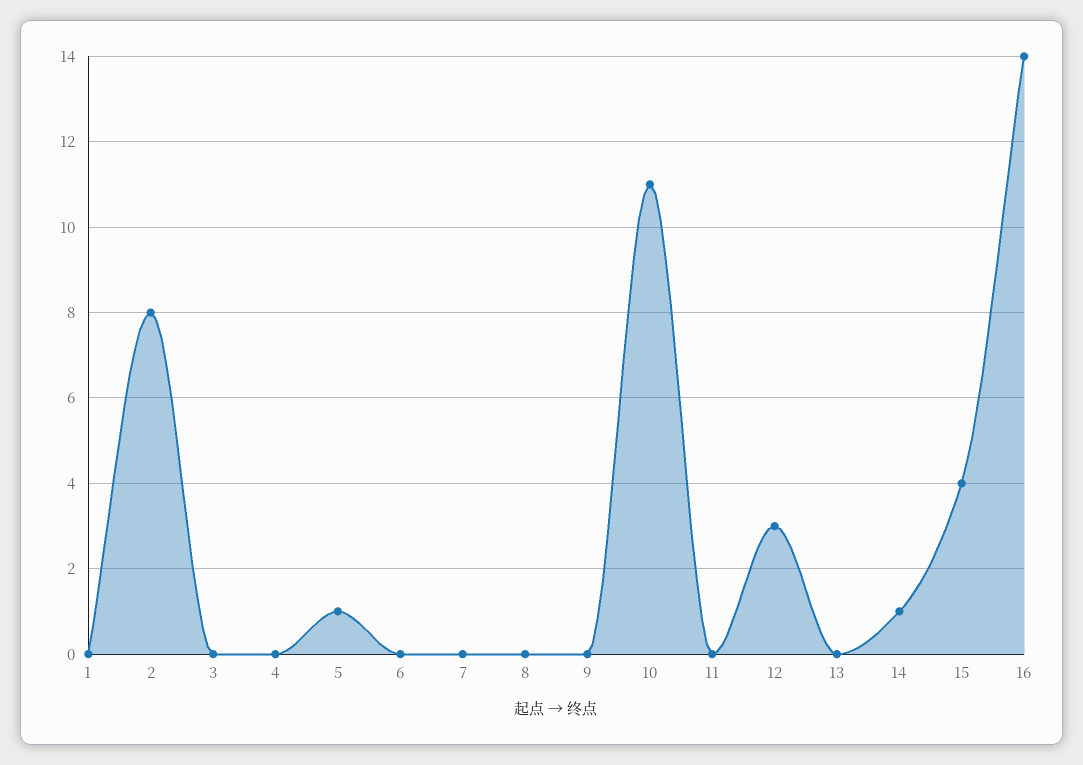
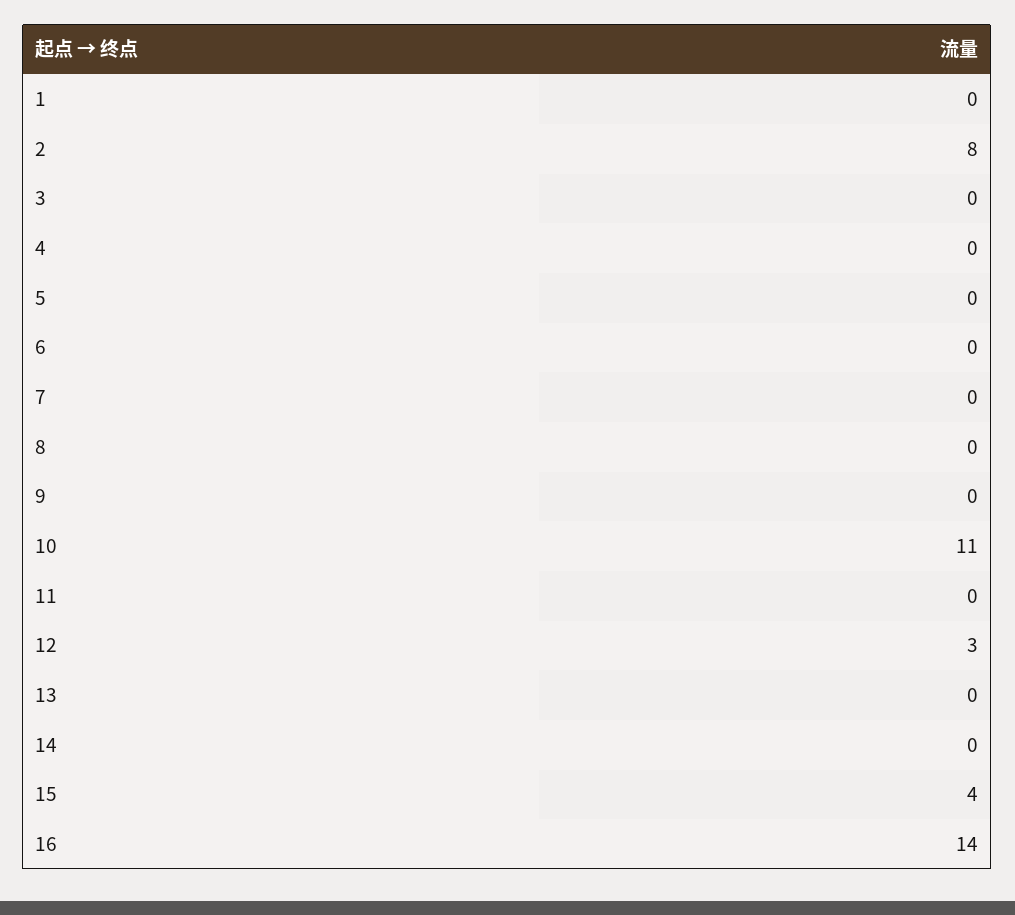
5: 1 -> 0
14: 1 -> 0

